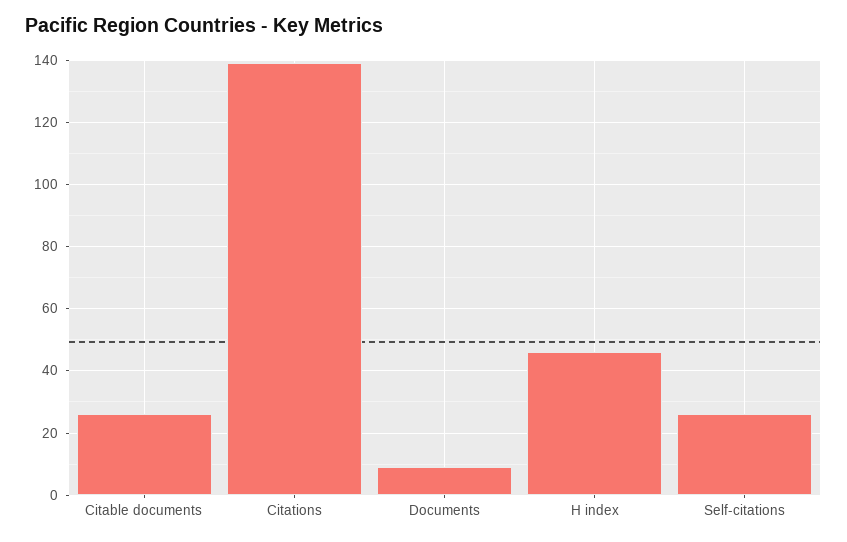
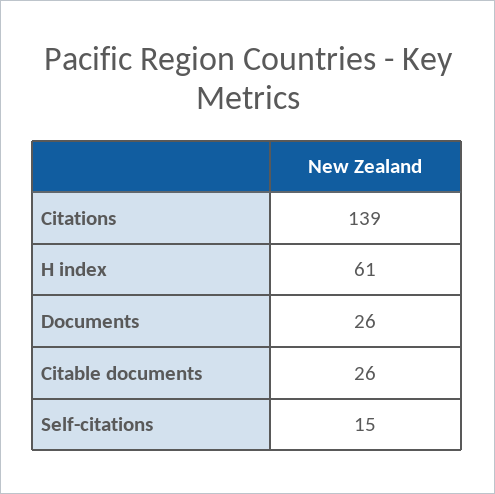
Documents: 10 -> 26
H index: 45 -> 61
Self-citations: 25 -> 15

